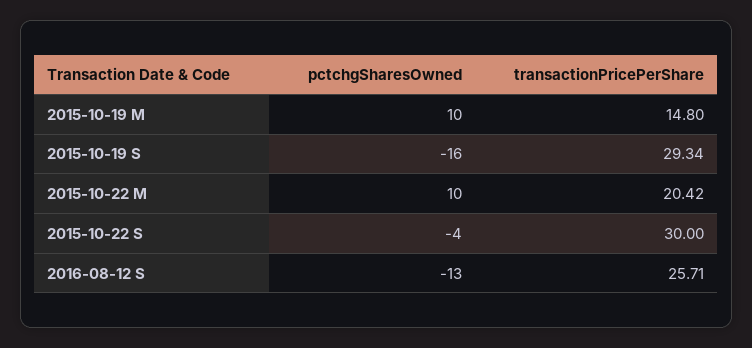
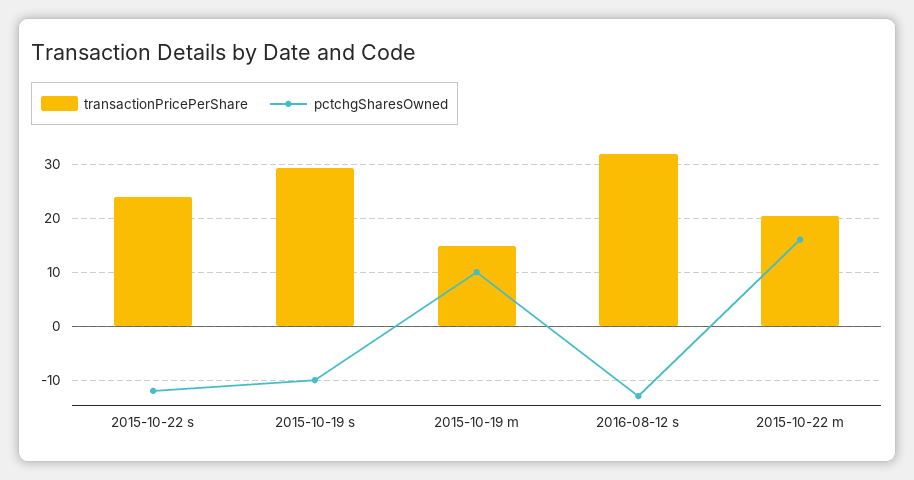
pctchgSharesOwned, 2015-10-19 S: -16 -> -10
pctchgSharesOwned, 2015-10-22 M: 10 -> 16
pctchgSharesOwned, 2015-10-22 S: -4 -> -12
transactionPricePerShare, 2015-10-22 S: 30 -> 24
transactionPricePerShare, 2016-08-12 S: 25.71 -> 32

